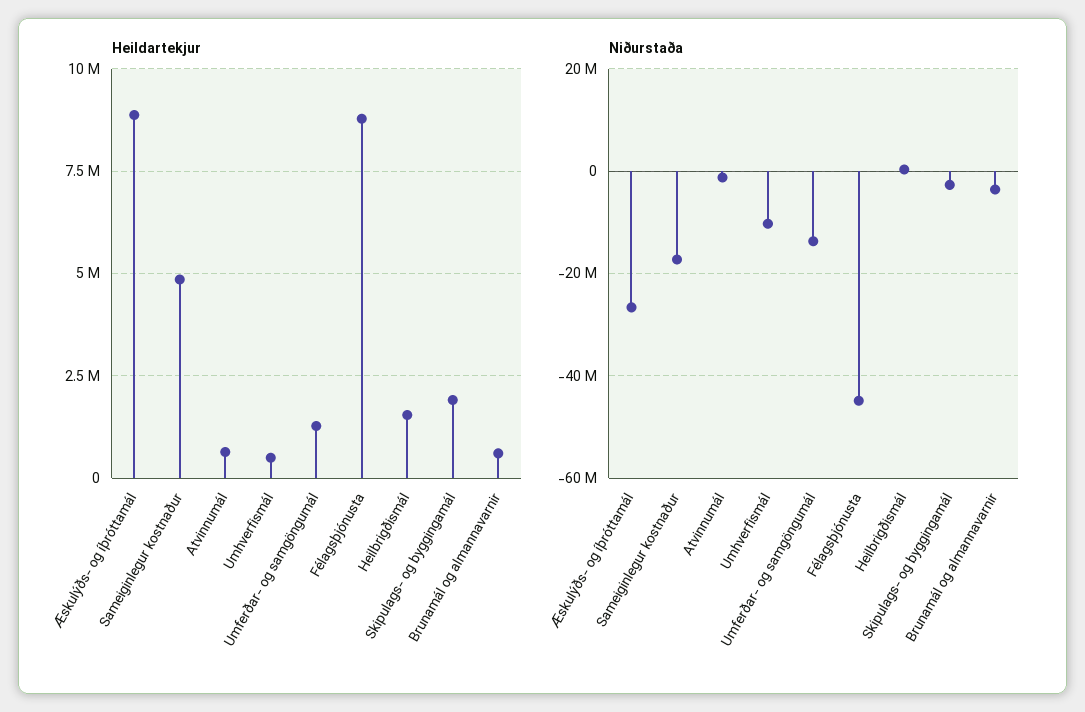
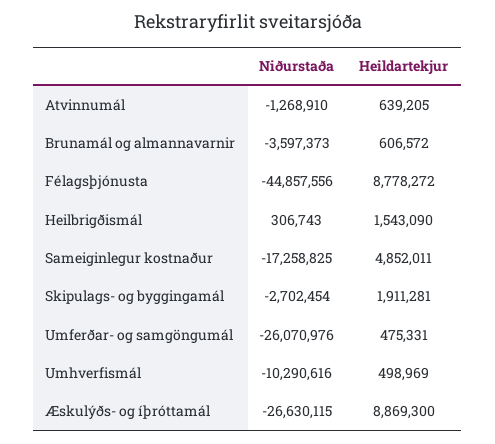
Heildartekjur, Umferðar- og samgöngumál: 1250000 -> 475331
Niðurstaða, Umferðar- og samgöngumál: -14000000 -> -26070976

